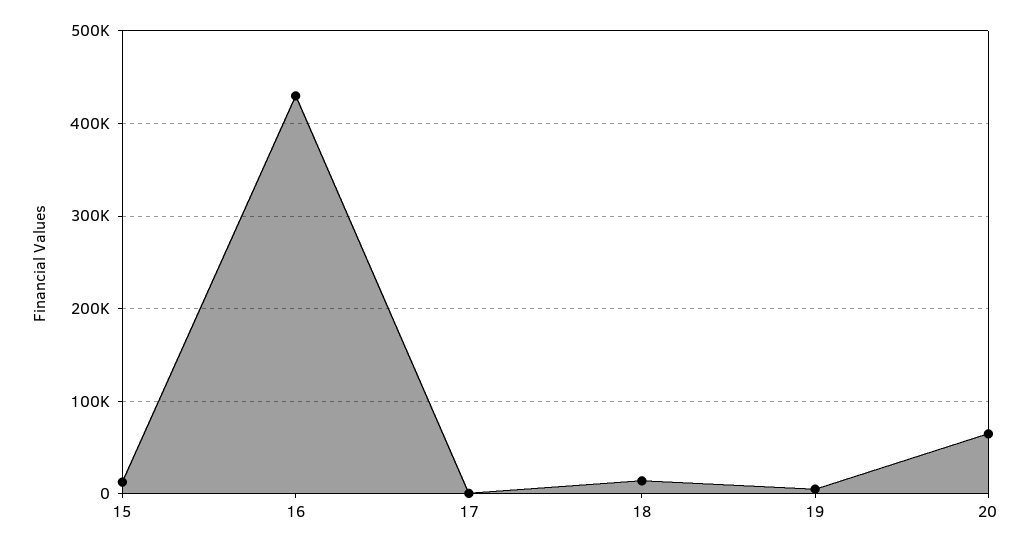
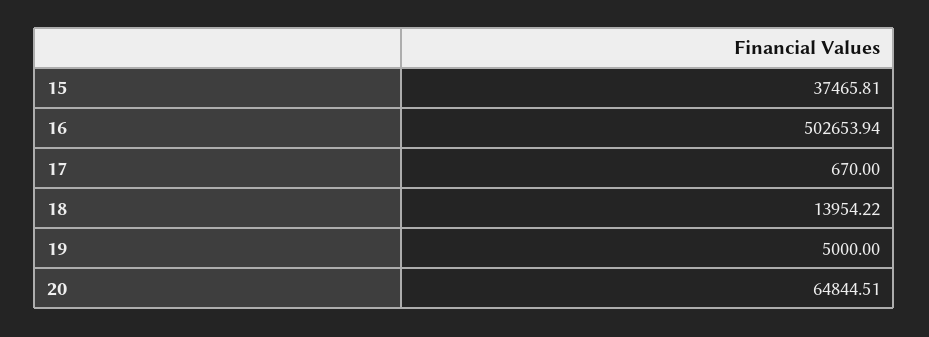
15: 10000 -> 37465.81
16: 430000 -> 502653.94

